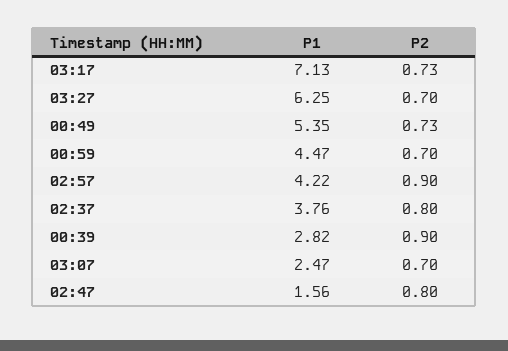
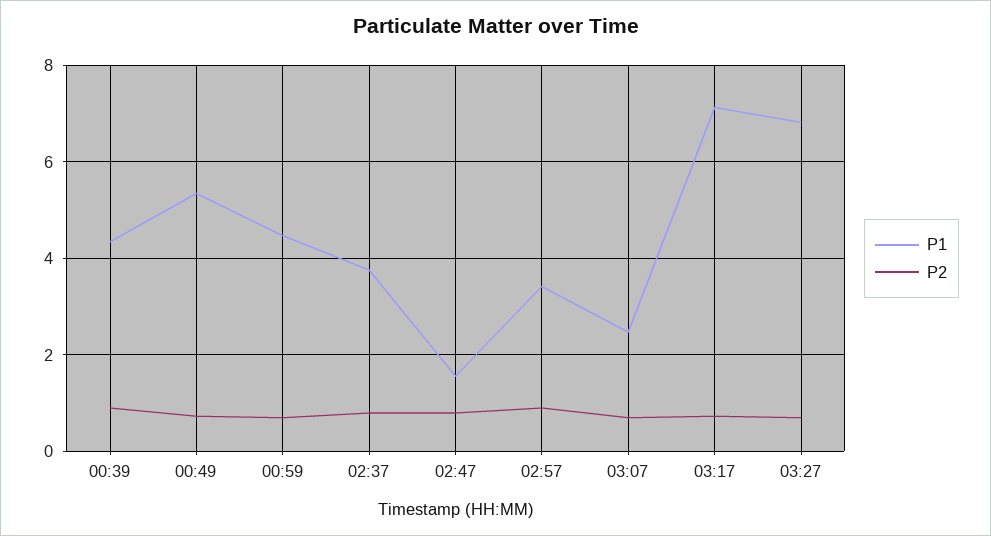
P1, 03:27: 6.25 -> 6.8
P1, 02:57: 4.22 -> 3.4
P1, 00:39: 2.82 -> 4.4

